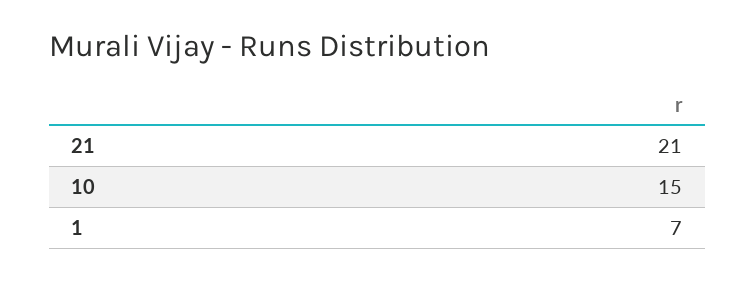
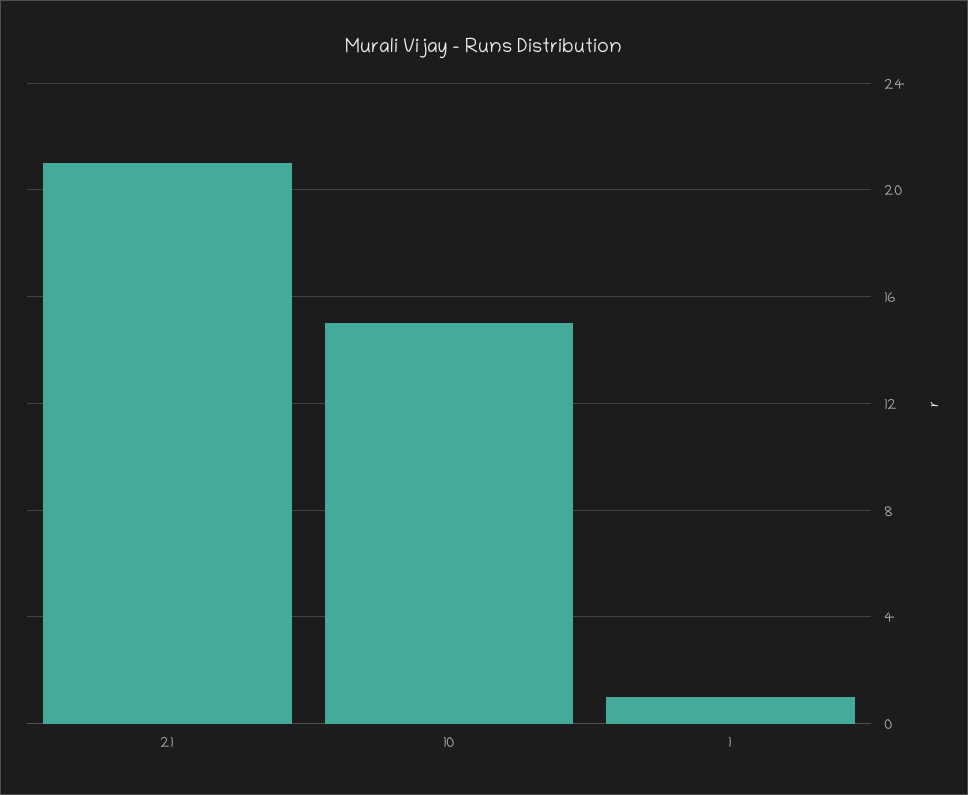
1: 7 -> 1

